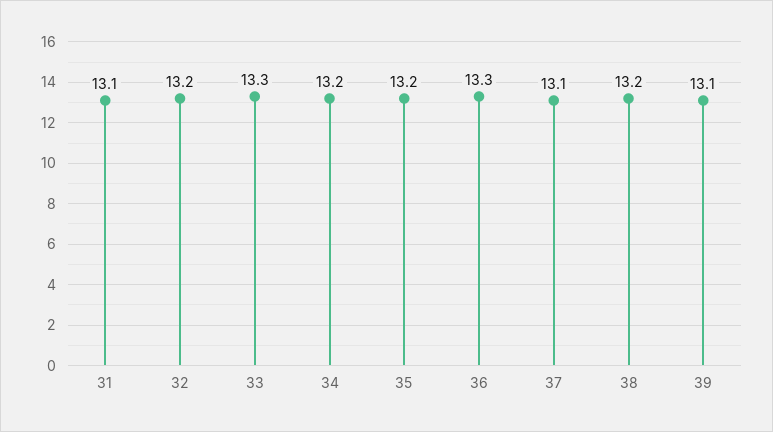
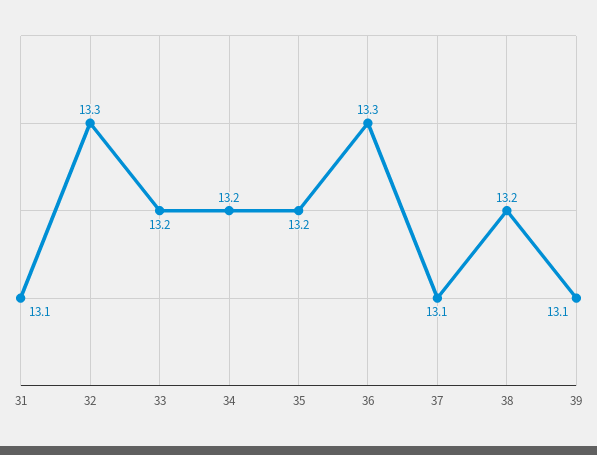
32: 13.2 -> 13.3
33: 13.3 -> 13.2

